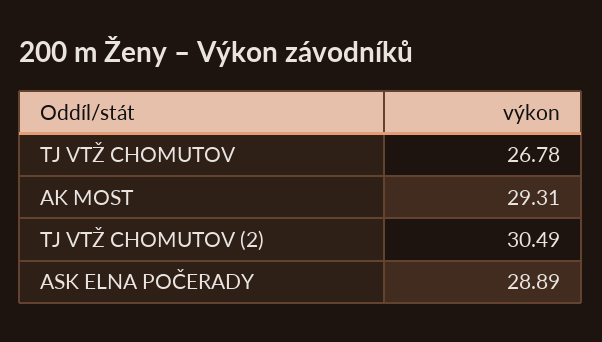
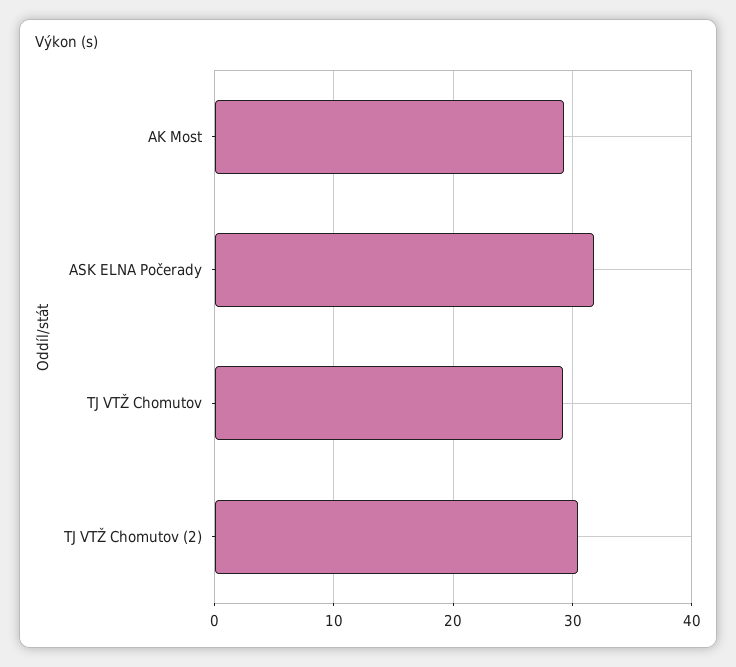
TJ VTŽ CHOMUTOV: 26.78 -> 29
ASK ELNA POČERADY: 28.89 -> 32

